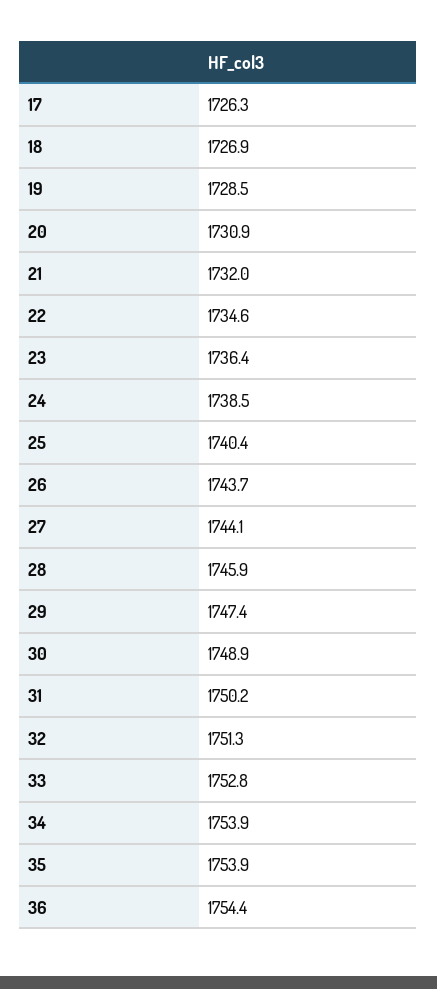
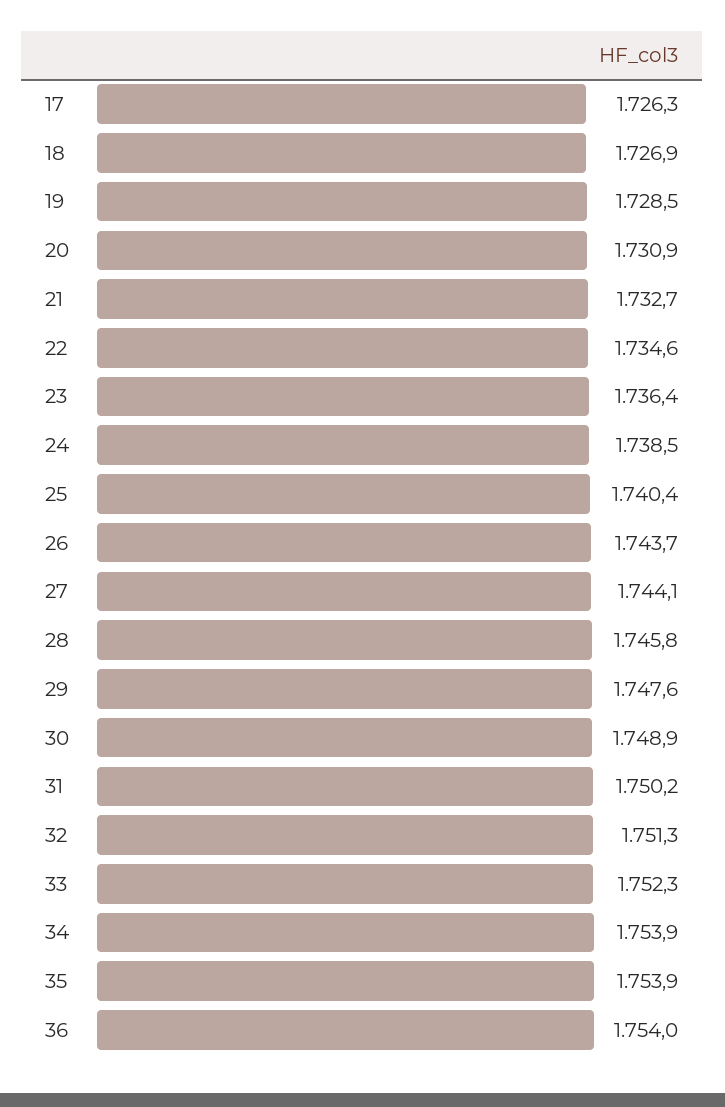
21: 1732 -> 1732.7
28: 1745.9 -> 1745.8
29: 1747.4 -> 1747.6
33: 1752.8 -> 1752.3
36: 1754.4 -> 1754

